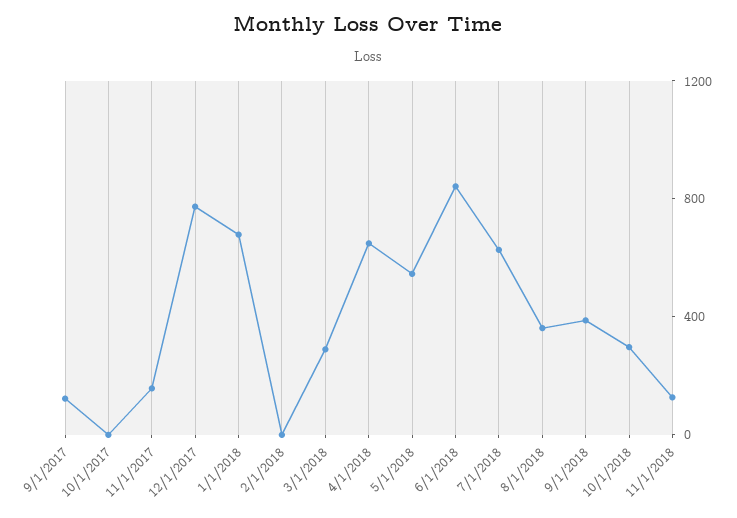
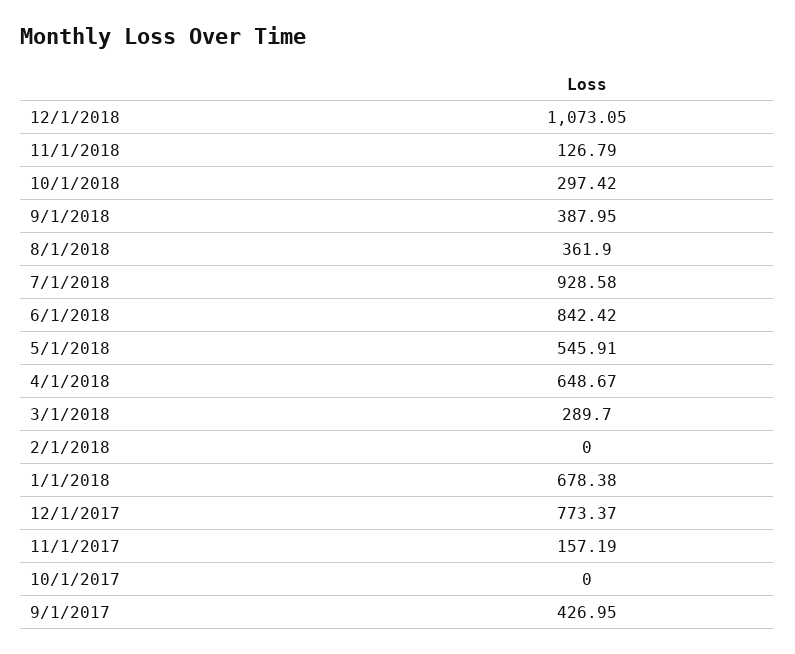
9/1/2017: 100 -> 426.95
7/1/2018: 600 -> 928.58
12/1/2018: none -> 1073.05

